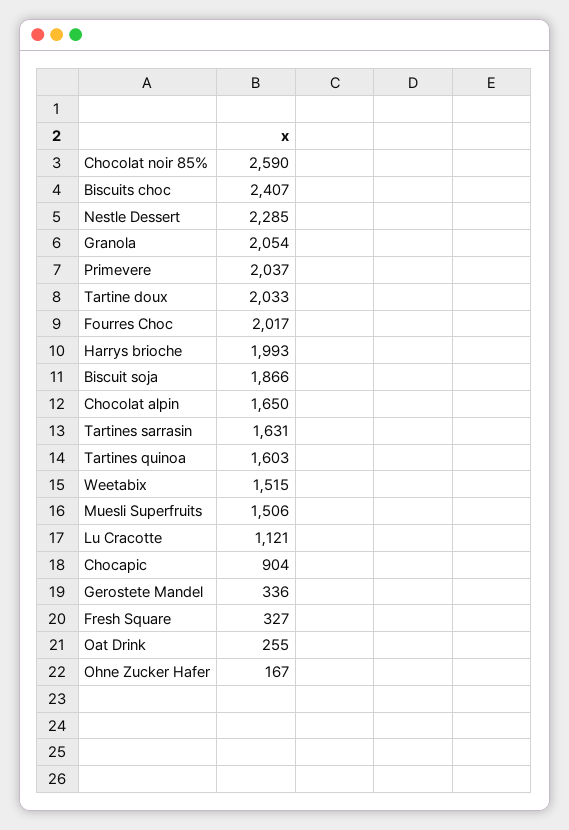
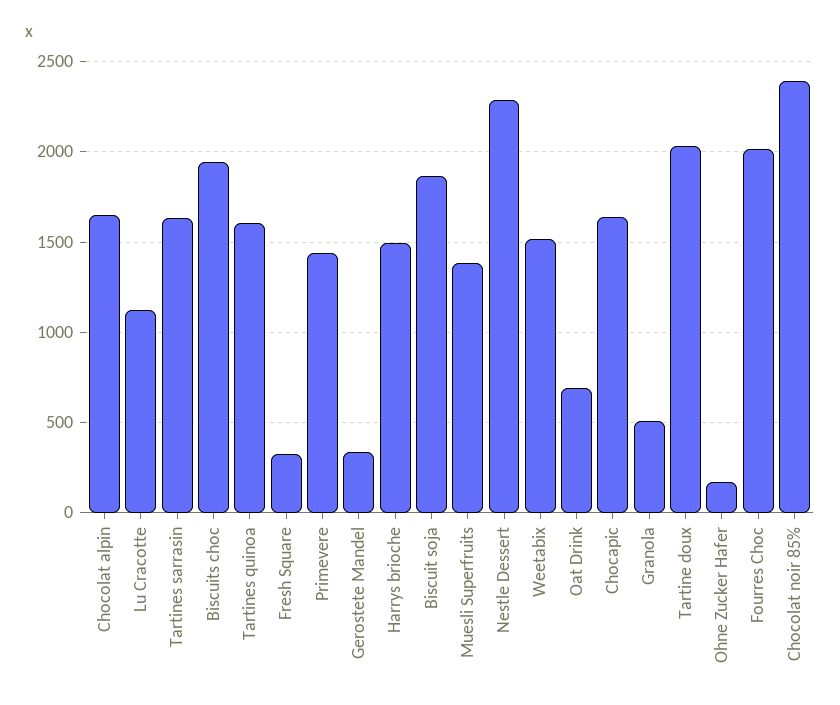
Chocolat noir 85%: 2590 -> 2400
Biscuits choc: 2407 -> 1950
Granola: 2054 -> 500
Primevere: 2037 -> 1450
Harrys brioche: 1993 -> 1500
Muesli Superfruits: 1506 -> 1400
Chocapic: 904 -> 1650
Oat Drink: 255 -> 700

